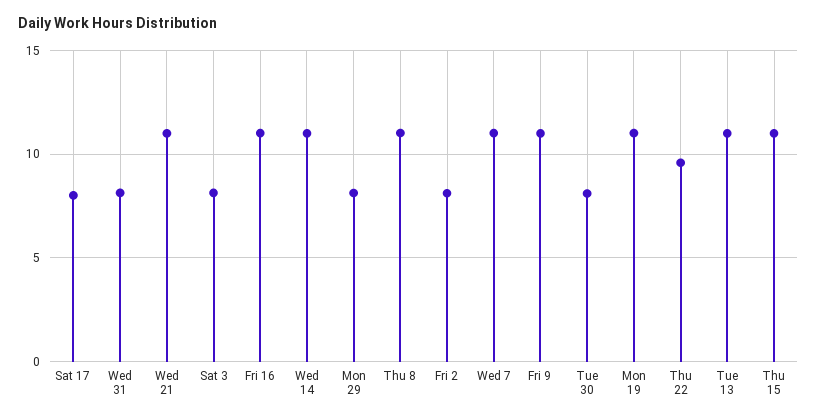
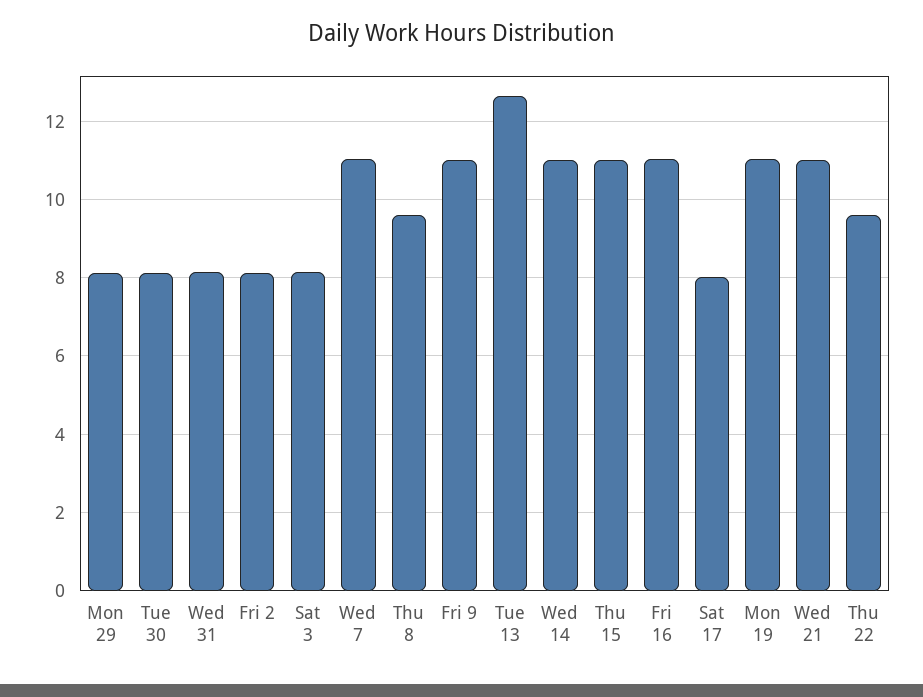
Thu 8: 11 -> 9.6
Tue 13: 11 -> 12.6

